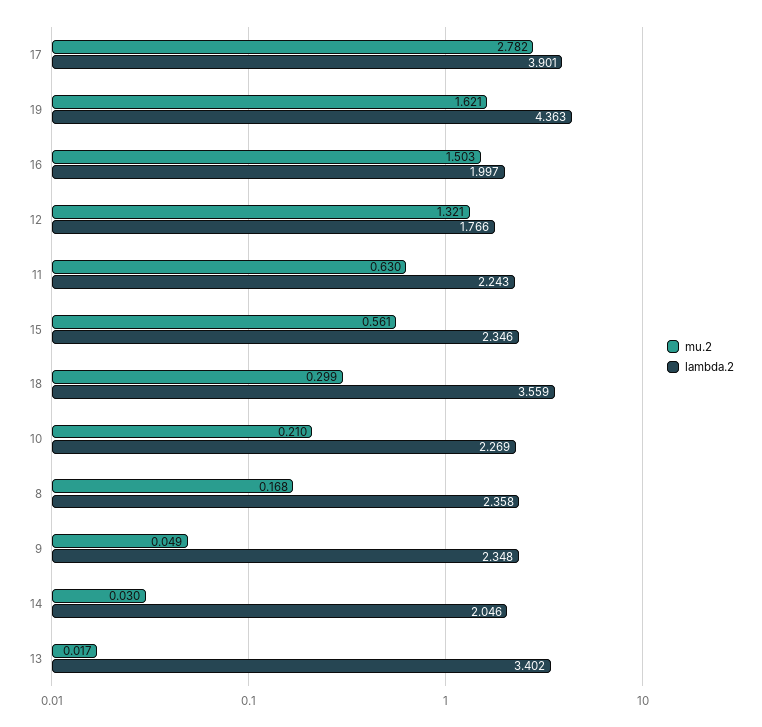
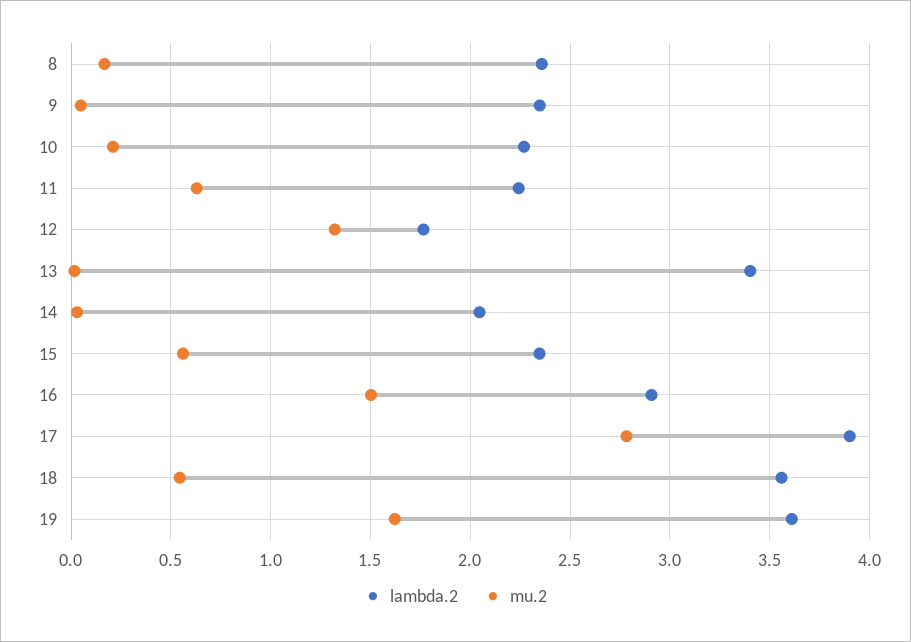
lambda.2, 19: 4.363 -> 3.6
lambda.2, 16: 1.997 -> 2.9
mu.2, 18: 0.299 -> 0.55

